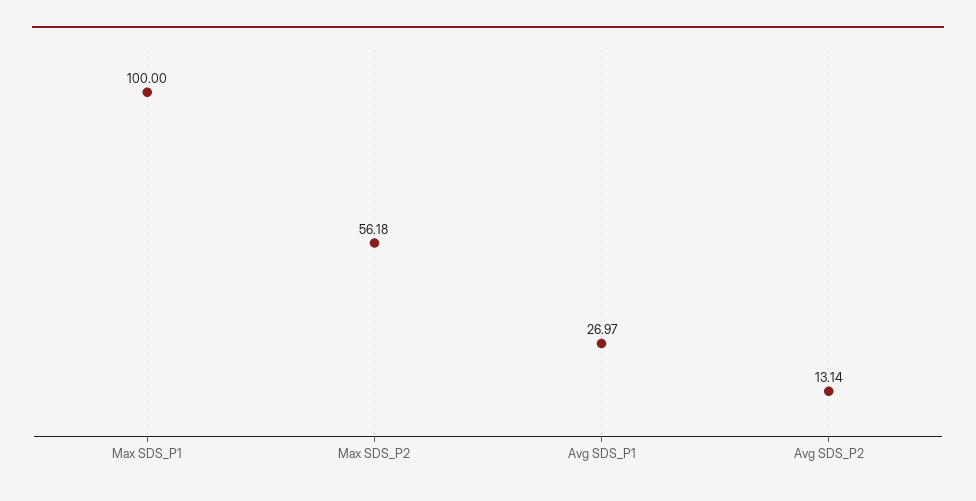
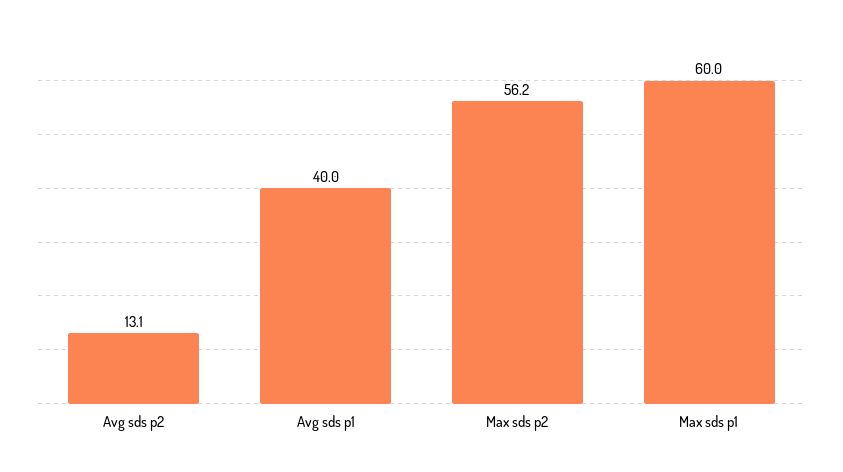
Max SDS_P1: 100 -> 60
Avg SDS_P1: 26.97 -> 40

